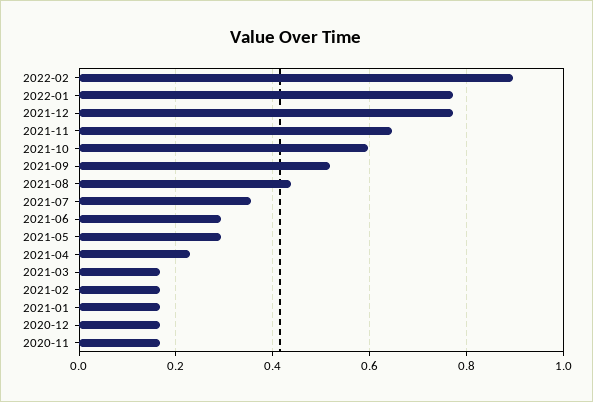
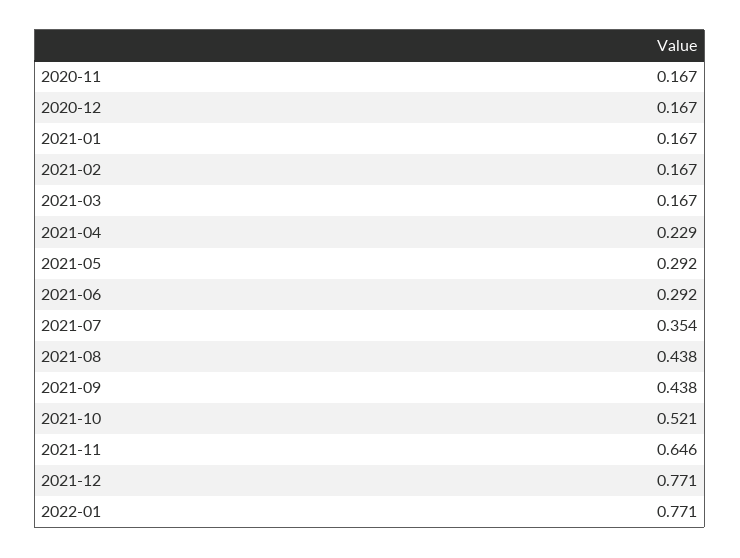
2022-02: 0.9 -> none
2021-10: 0.6 -> 0.521
2021-09: 0.52 -> 0.438

